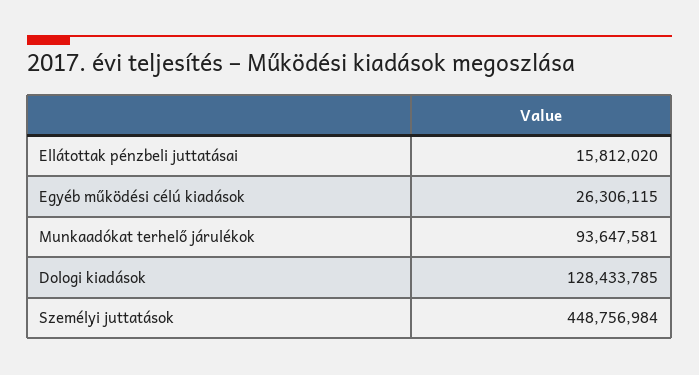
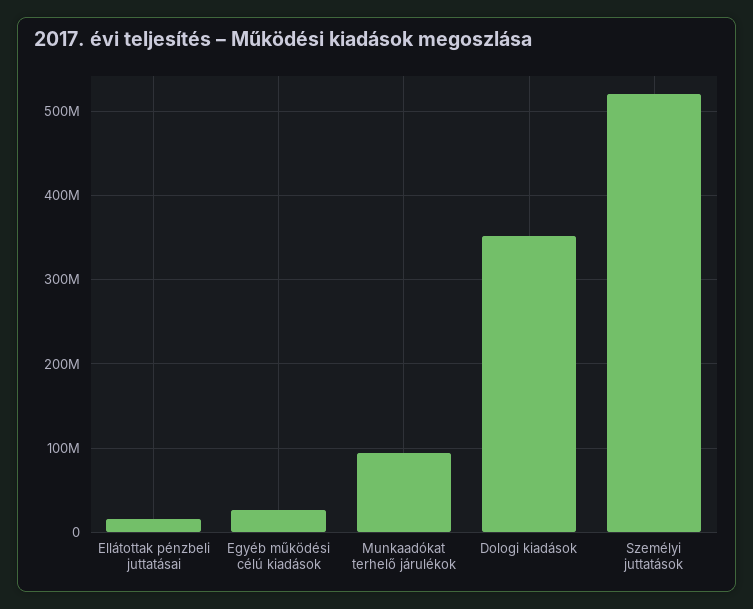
Dologi kiadások: 128433785 -> 350000000
Személyi juttatások: 448756984 -> 520000000

